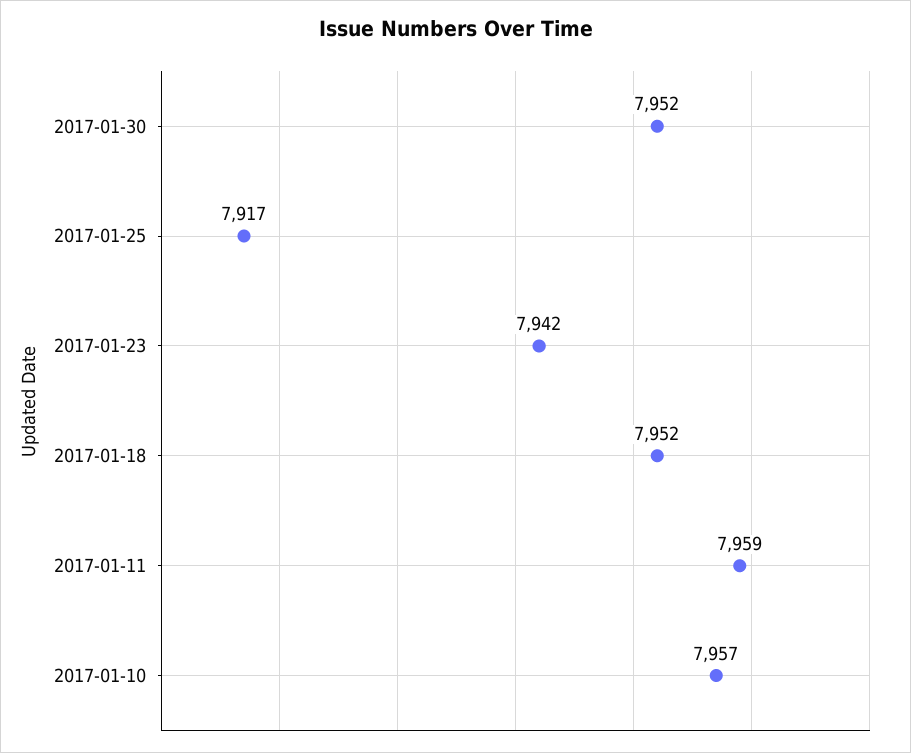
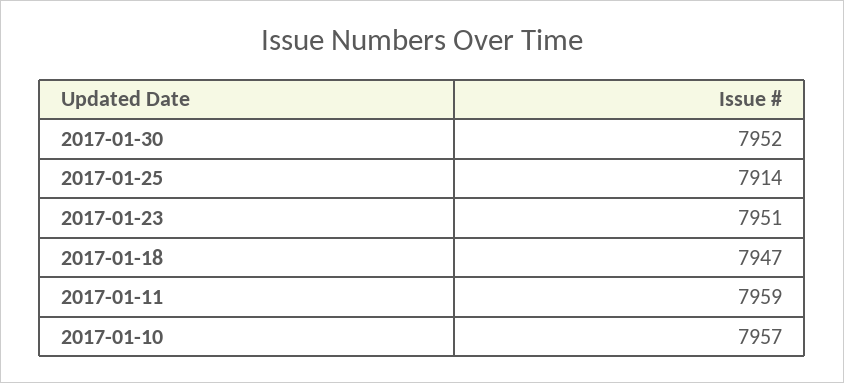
2017-01-25: 7917 -> 7914
2017-01-23: 7942 -> 7951
2017-01-18: 7952 -> 7947

